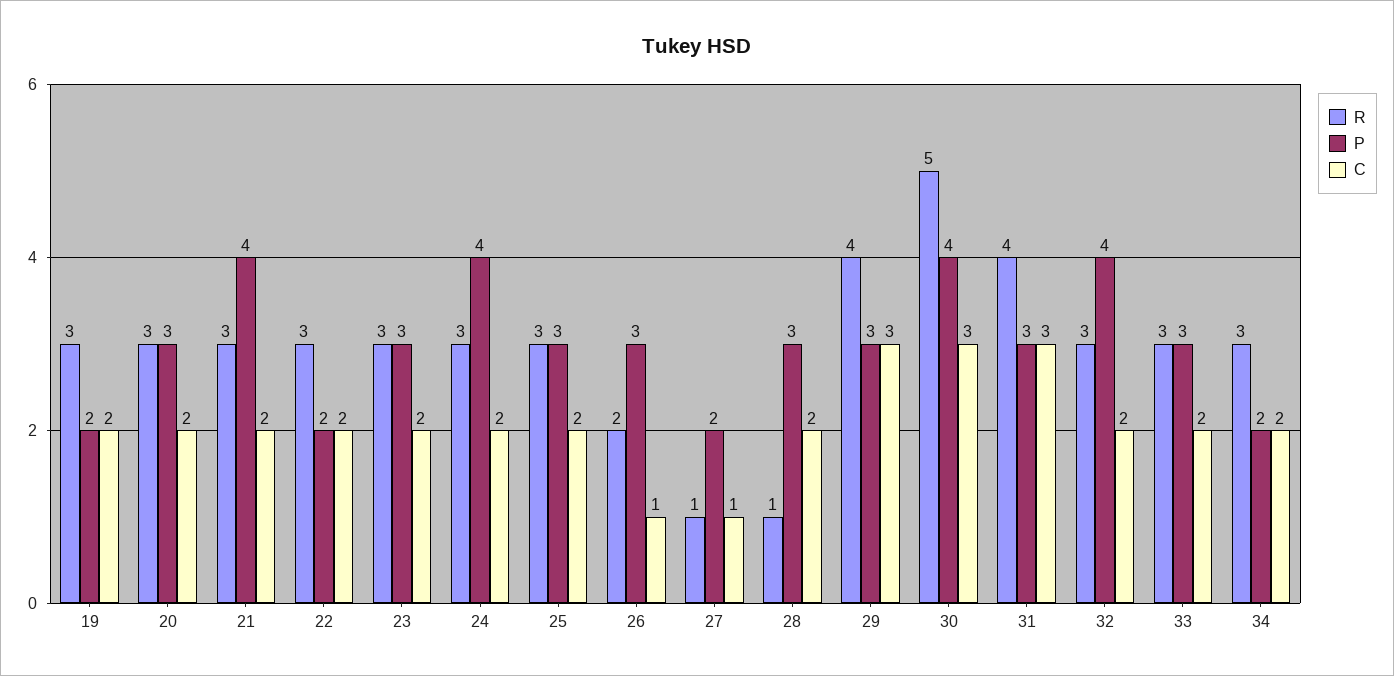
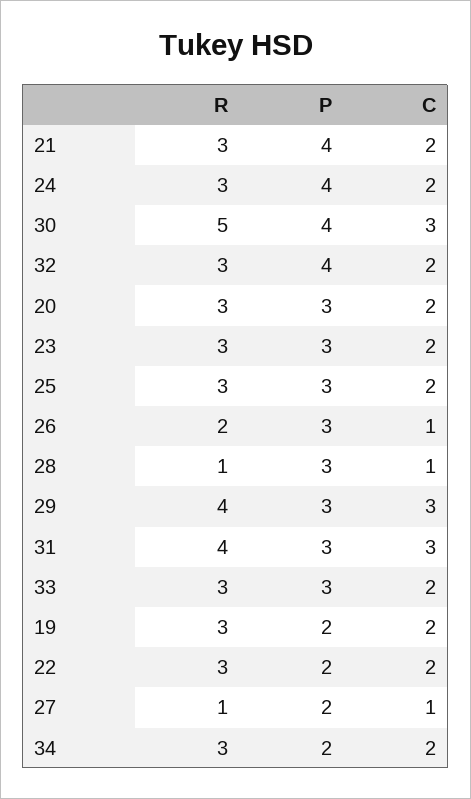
C, 28: 2 -> 1

